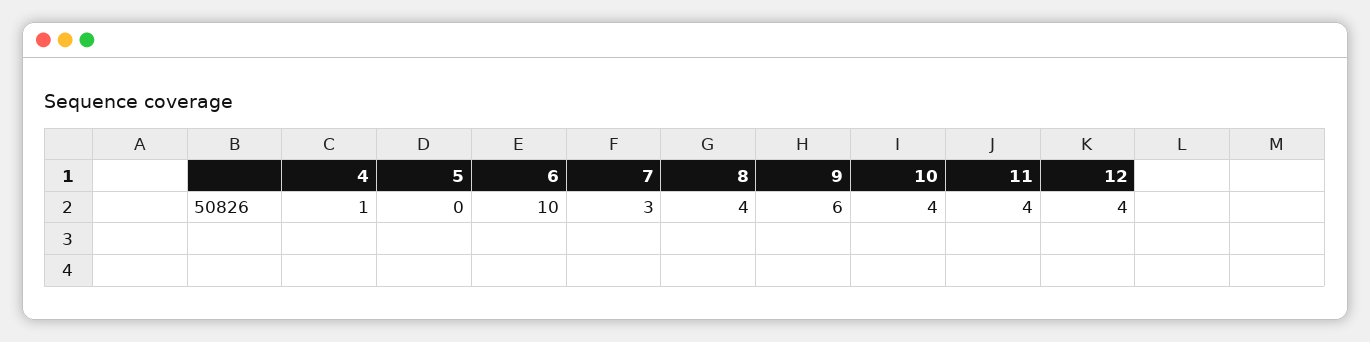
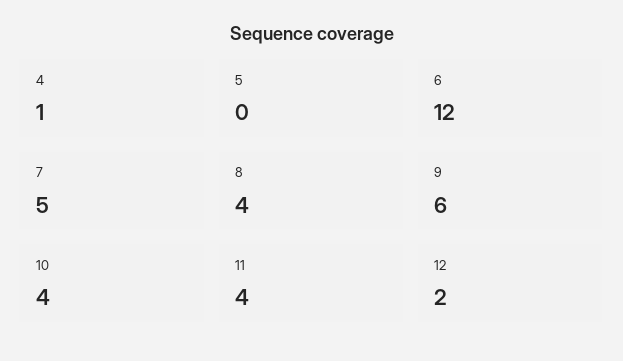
6: 10 -> 12
7: 3 -> 5
12: 4 -> 2

